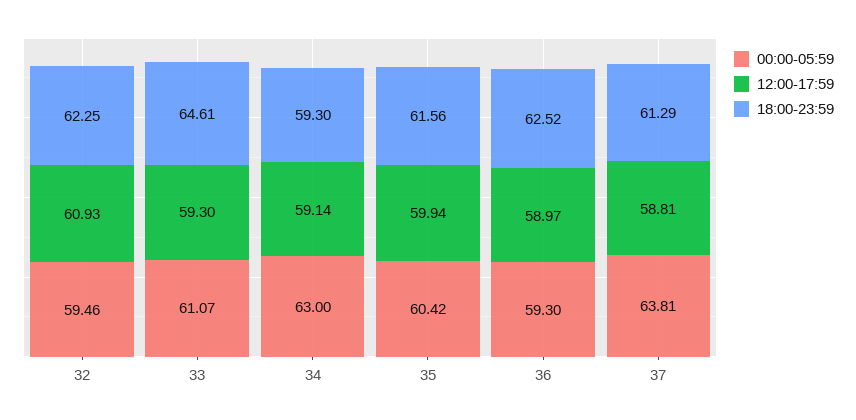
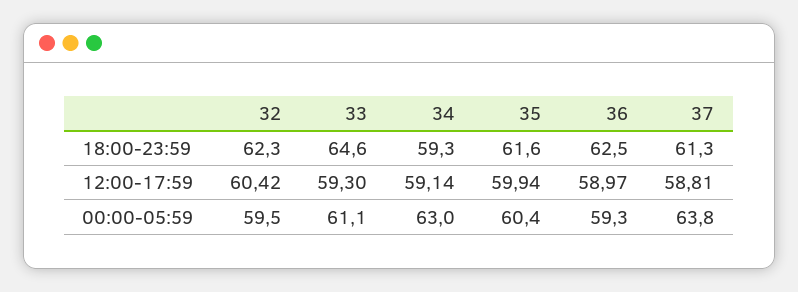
12:00-17:59, 32: 60.93 -> 60.42

